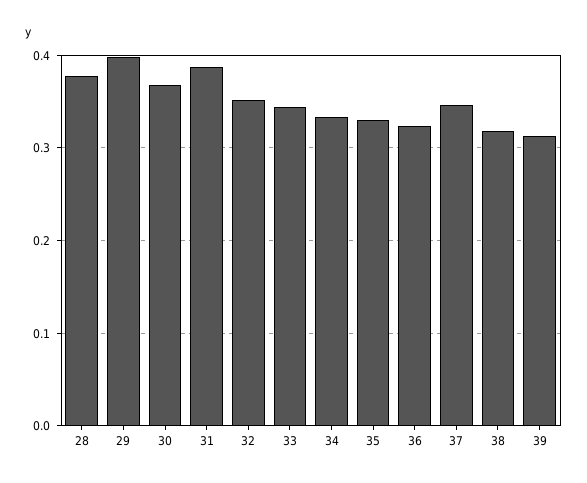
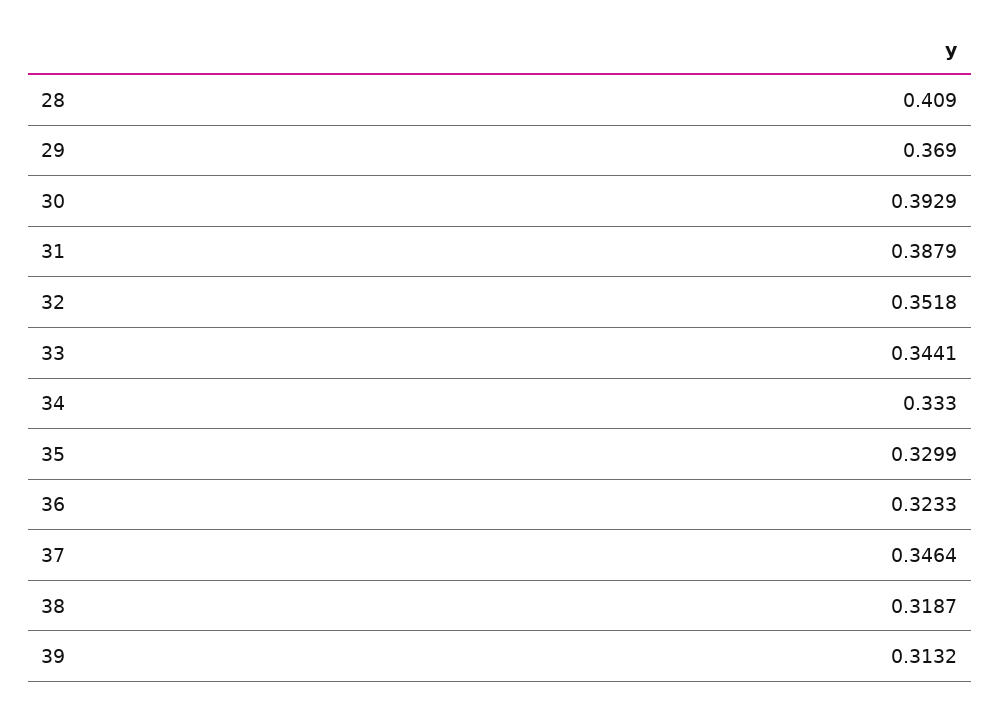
28: 0.38 -> 0.409
29: 0.4 -> 0.369
30: 0.37 -> 0.3929

